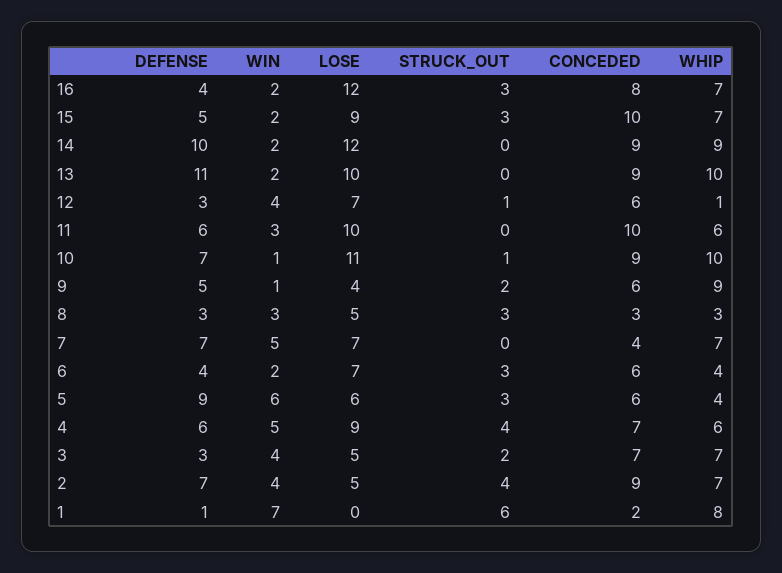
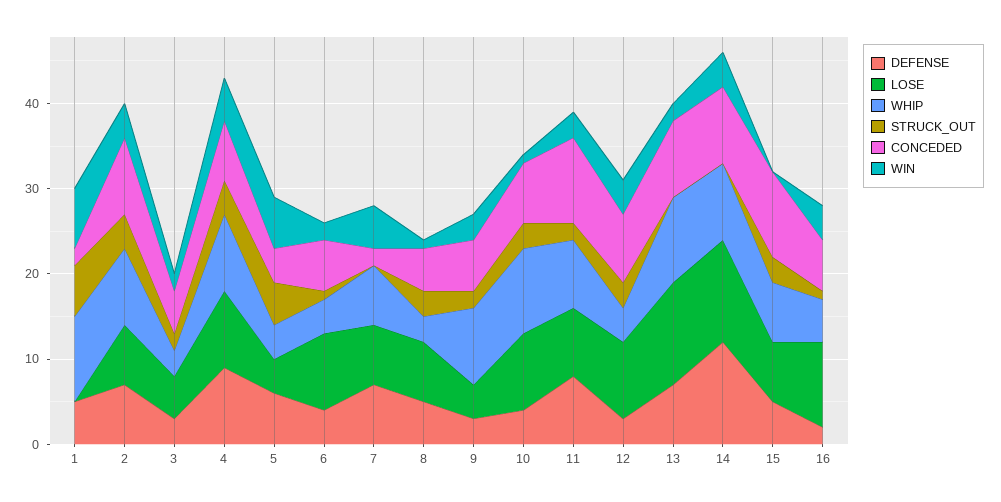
DEFENSE, 16: 4 -> 2
WIN, 16: 2 -> 4
LOSE, 16: 12 -> 10
STRUCK_OUT, 16: 3 -> 1
CONCEDED, 16: 8 -> 6
WHIP, 16: 7 -> 5
WIN, 15: 2 -> 0
LOSE, 15: 9 -> 7
DEFENSE, 14: 10 -> 12
WIN, 14: 2 -> 4
DEFENSE, 13: 11 -> 7
LOSE, 13: 10 -> 12
LOSE, 12: 7 -> 9
STRUCK_OUT, 12: 1 -> 3
CONCEDED, 12: 6 -> 8
WHIP, 12: 1 -> 4
DEFENSE, 11: 6 -> 8
LOSE, 11: 10 -> 8
STRUCK_OUT, 11: 0 -> 2
WHIP, 11: 6 -> 8
DEFENSE, 10: 7 -> 4
LOSE, 10: 11 -> 9
STRUCK_OUT, 10: 1 -> 3
CONCEDED, 10: 9 -> 7
DEFENSE, 9: 5 -> 3
WIN, 9: 1 -> 3
DEFENSE, 8: 3 -> 5
WIN, 8: 3 -> 1
LOSE, 8: 5 -> 7
CONCEDED, 8: 3 -> 5
CONCEDED, 7: 4 -> 2
LOSE, 6: 7 -> 9
STRUCK_OUT, 6: 3 -> 1
DEFENSE, 5: 9 -> 6
LOSE, 5: 6 -> 4
STRUCK_OUT, 5: 3 -> 5
CONCEDED, 5: 6 -> 4
DEFENSE, 4: 6 -> 9
WHIP, 4: 6 -> 9
WIN, 3: 4 -> 2
CONCEDED, 3: 7 -> 5
WHIP, 3: 7 -> 3
LOSE, 2: 5 -> 7
WHIP, 2: 7 -> 9
DEFENSE, 1: 1 -> 5
WHIP, 1: 8 -> 10

